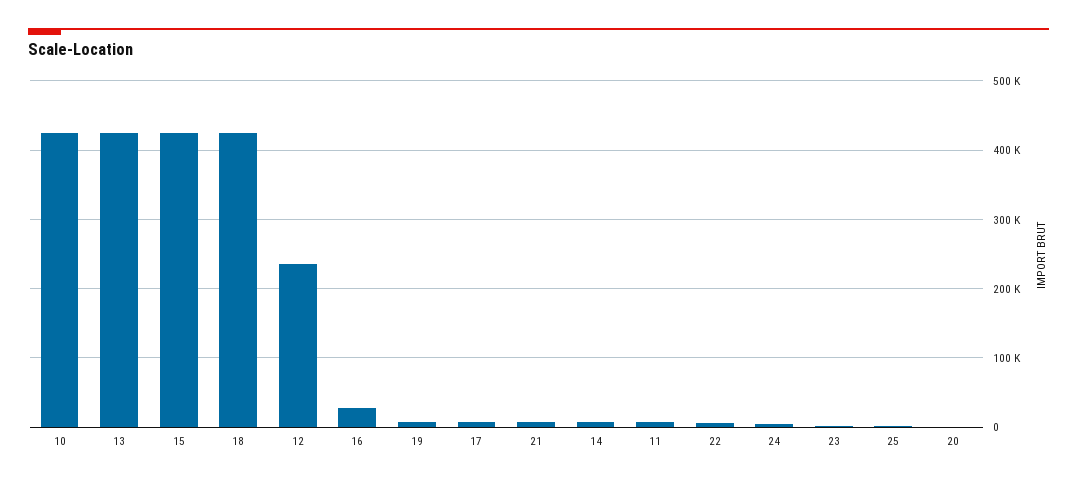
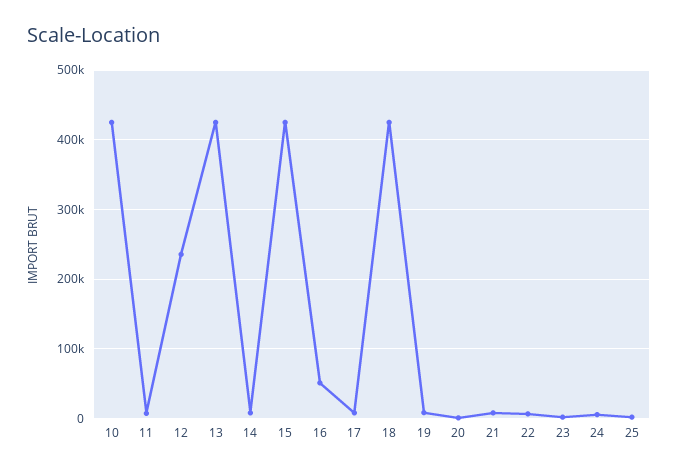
16: 30000 -> 50000

